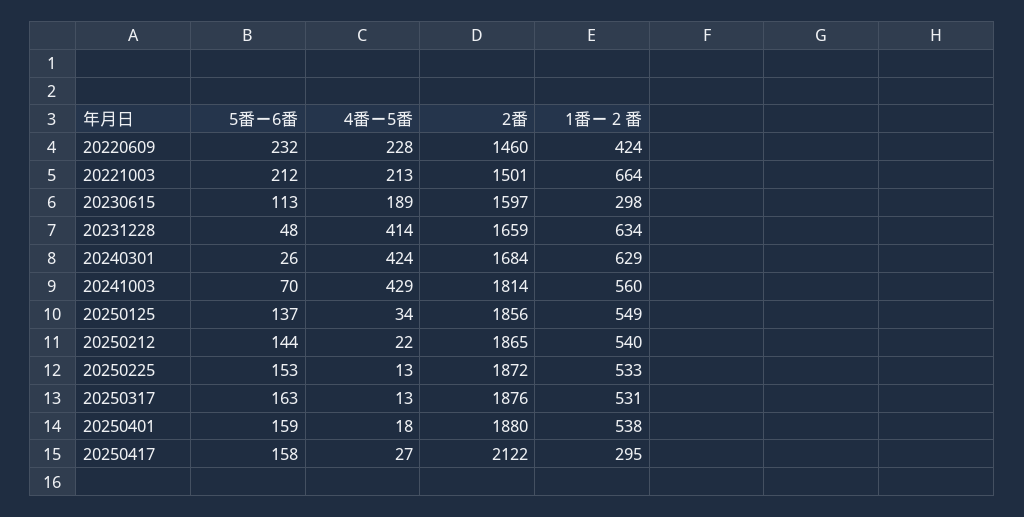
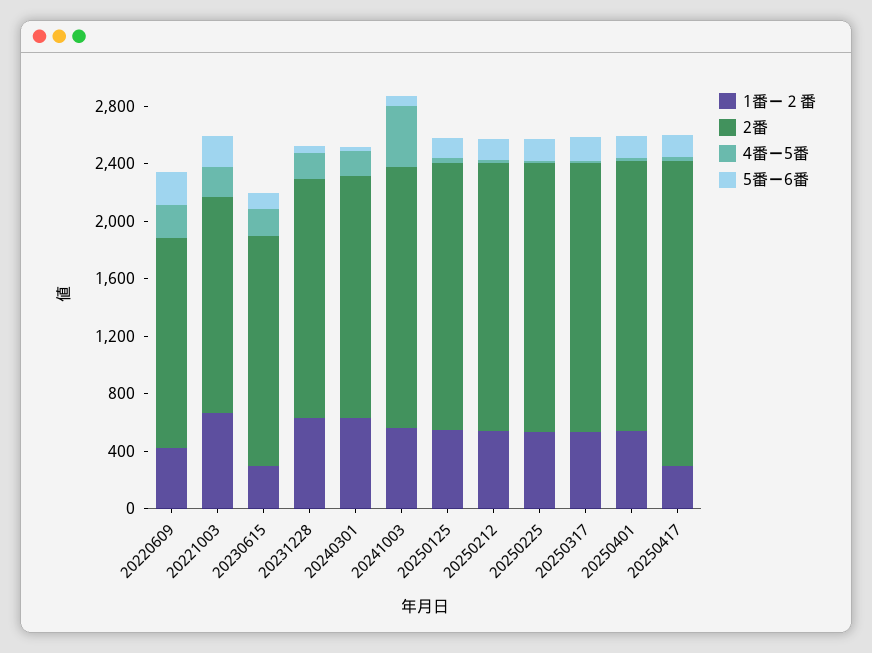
4番ー5番, 20231228: 414 -> 200
4番ー5番, 20240301: 424 -> 200

